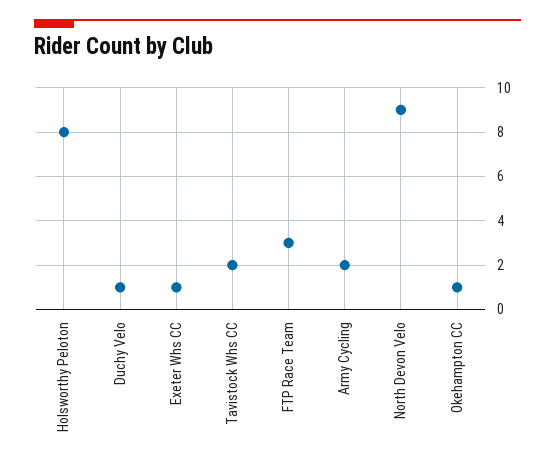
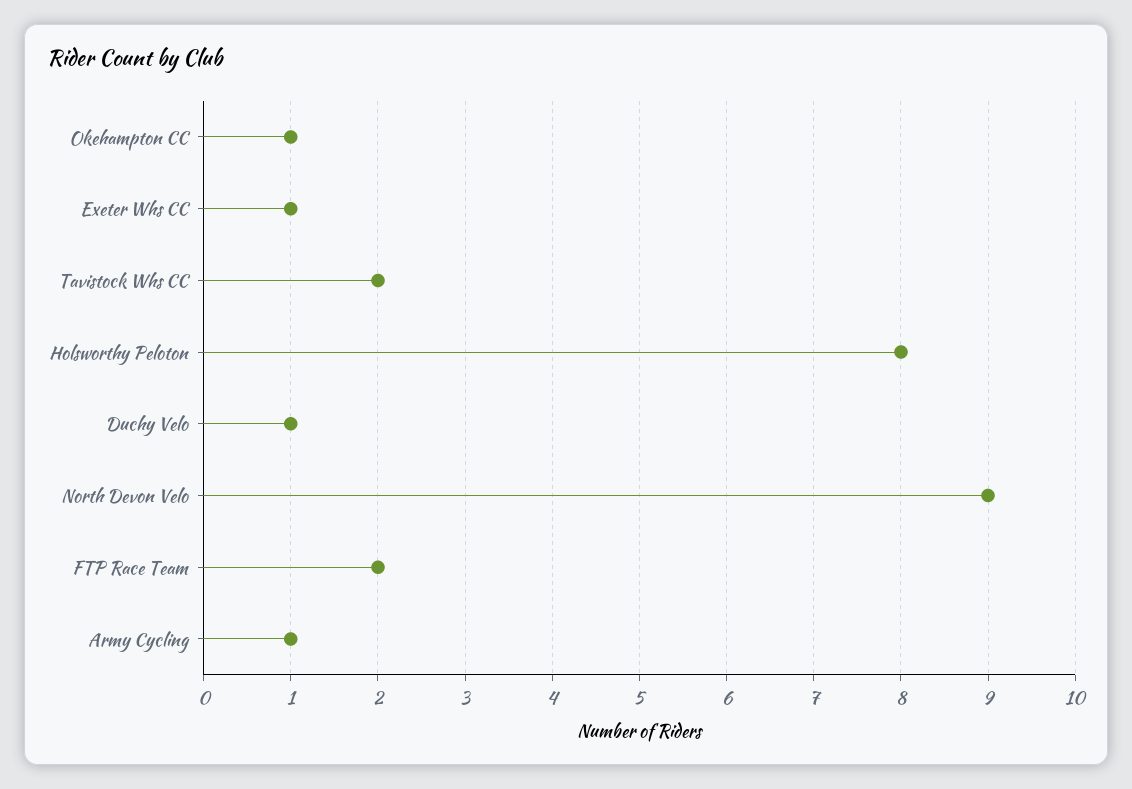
FTP Race Team: 3 -> 2
Army Cycling: 2 -> 1

